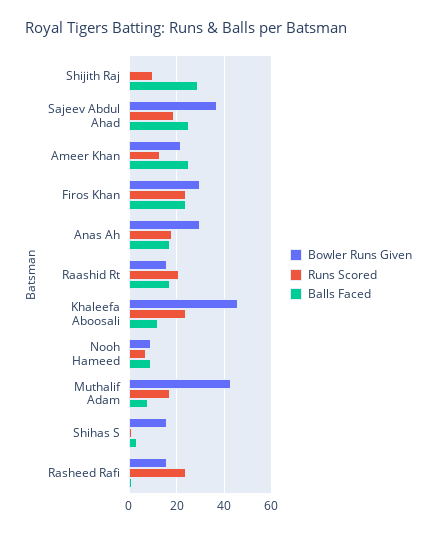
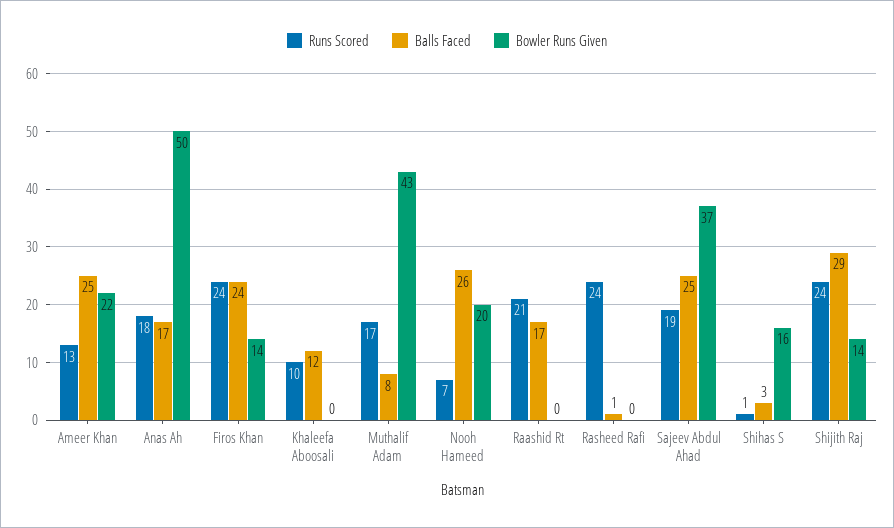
Bowler Runs Given, Shijith Raj: 0 -> 14
Runs Scored, Shijith Raj: 10 -> 24
Bowler Runs Given, Firos Khan: 30 -> 14
Bowler Runs Given, Anas Ah: 30 -> 50
Bowler Runs Given, Raashid Rt: 15 -> 0
Bowler Runs Given, Khaleefa Aboosali: 45 -> 0
Runs Scored, Khaleefa Aboosali: 25 -> 10
Bowler Runs Given, Nooh Hameed: 10 -> 20
Balls Faced, Nooh Hameed: 10 -> 26
Bowler Runs Given, Rasheed Rafi: 15 -> 0

